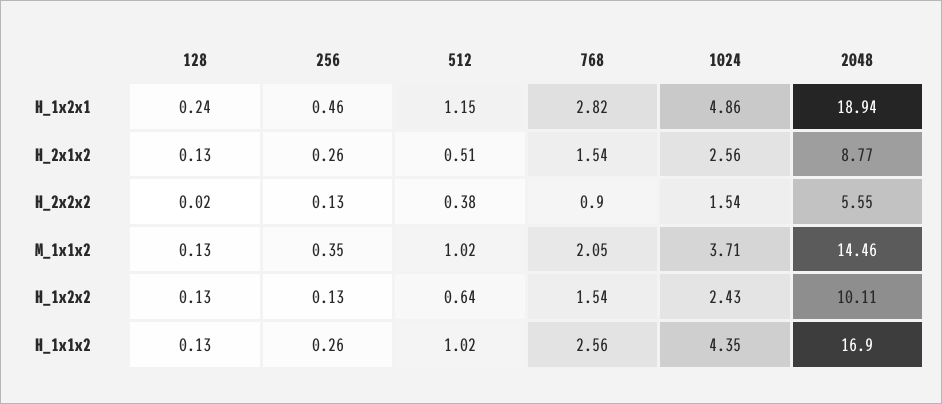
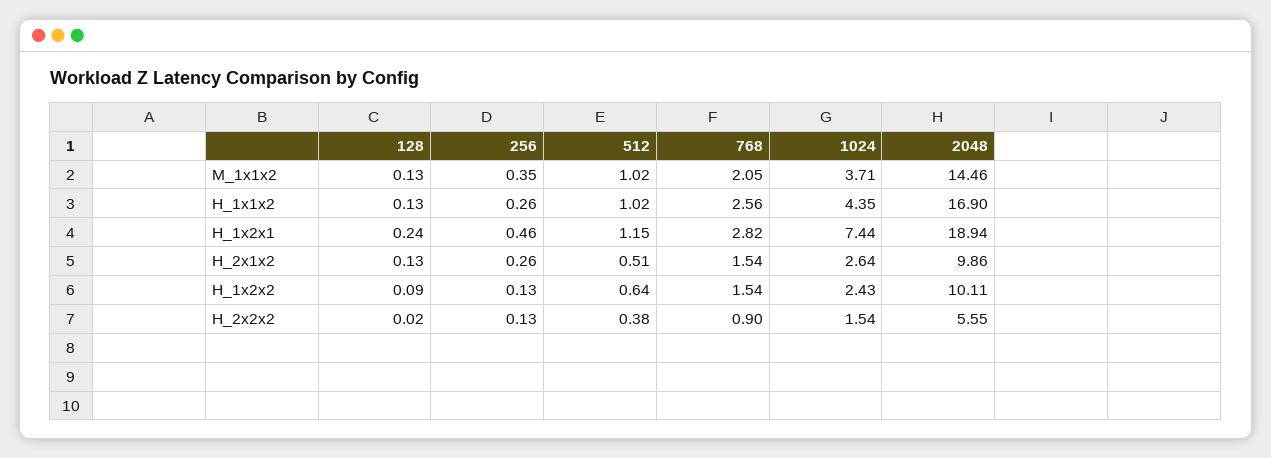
1024, H_1x2x1: 4.86 -> 7.44
1024, H_2x1x2: 2.56 -> 2.64
2048, H_2x1x2: 8.77 -> 9.86
128, H_1x2x2: 0.13 -> 0.09

